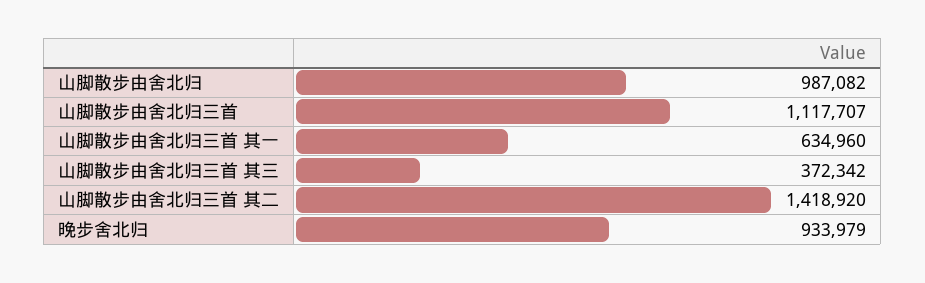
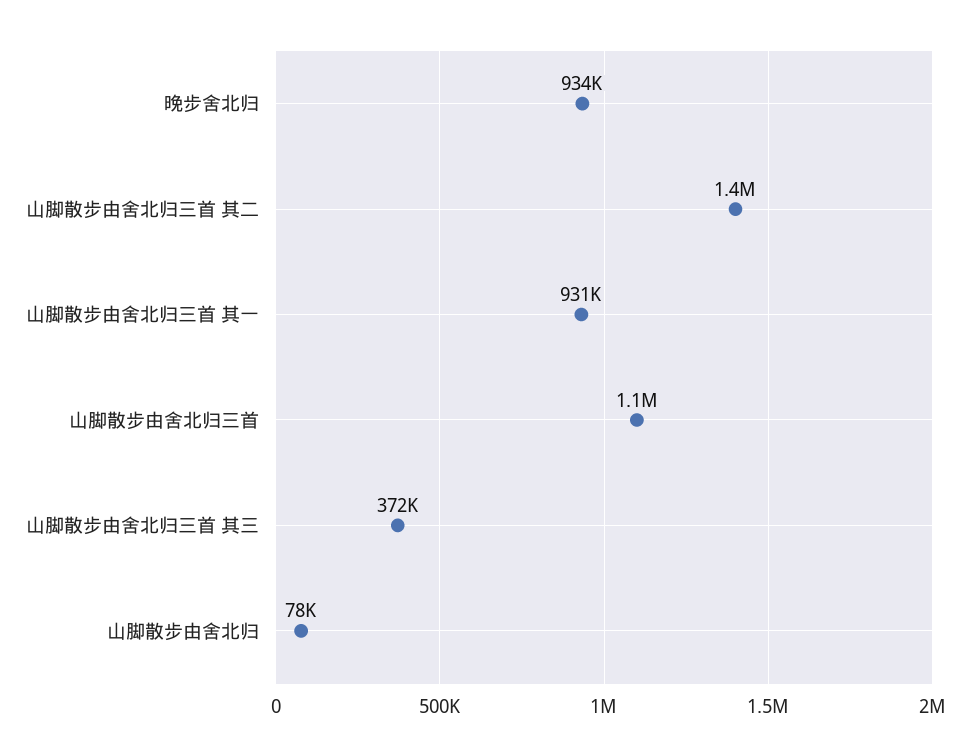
山脚散步由舍北归: 987082 -> 78000
山脚散步由舍北归三首 其一: 634960 -> 931000

